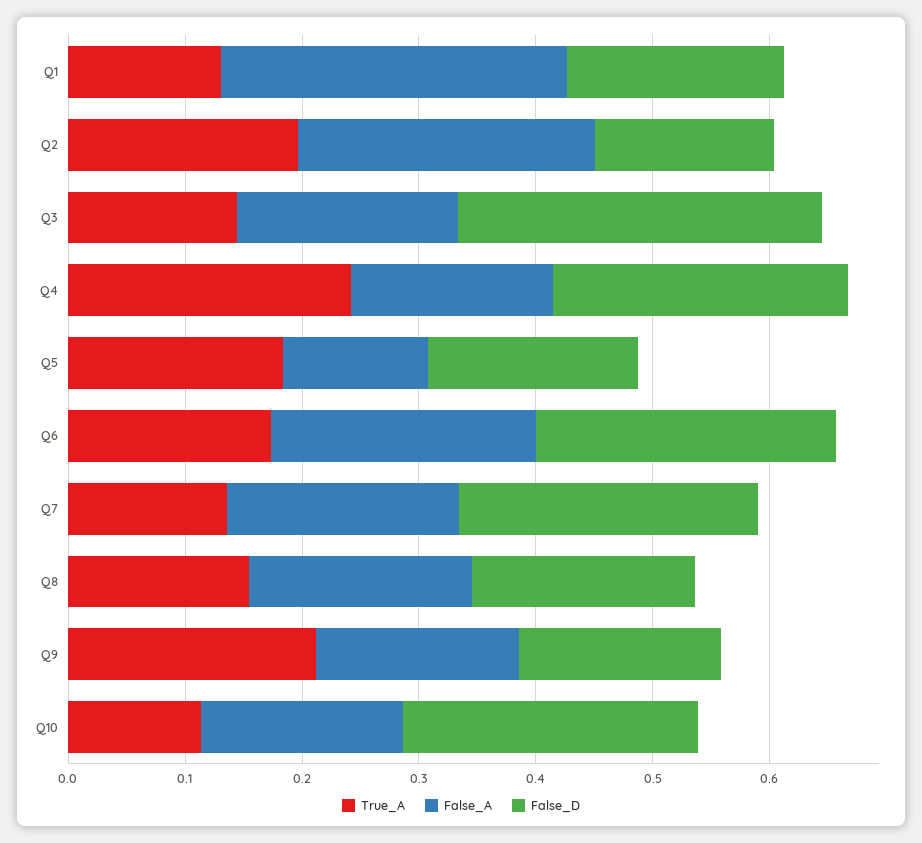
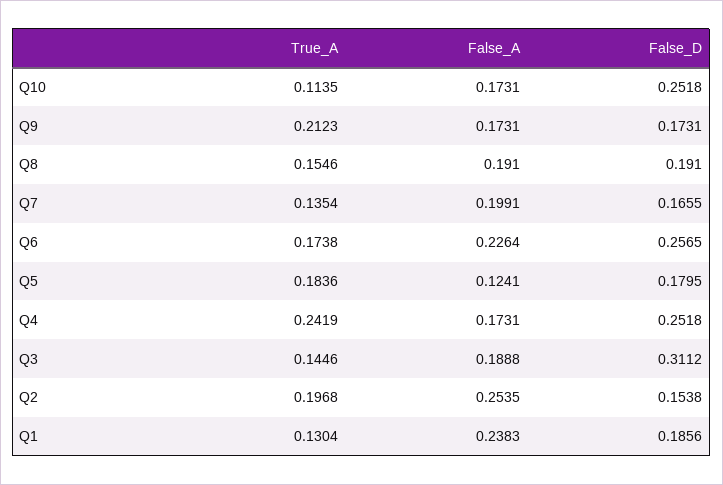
False_A, Q1: 0.3 -> 0.2383
False_D, Q7: 0.26 -> 0.1655

